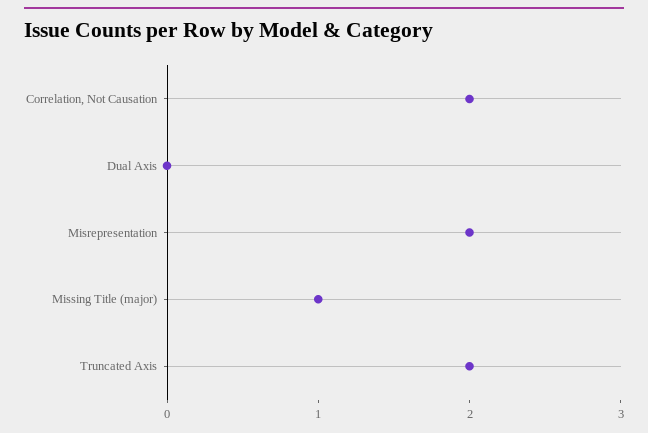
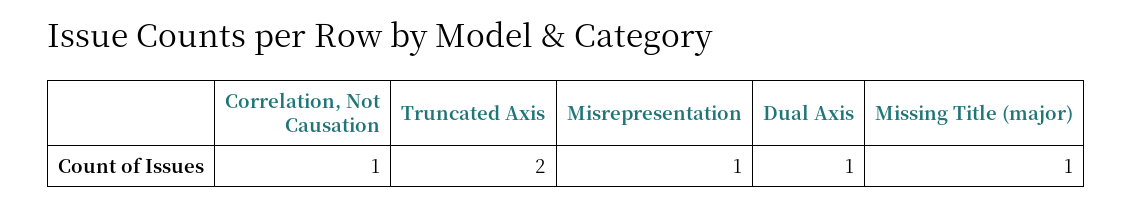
Correlation, Not Causation: 2 -> 1
Dual Axis: 0 -> 1
Misrepresentation: 2 -> 1

